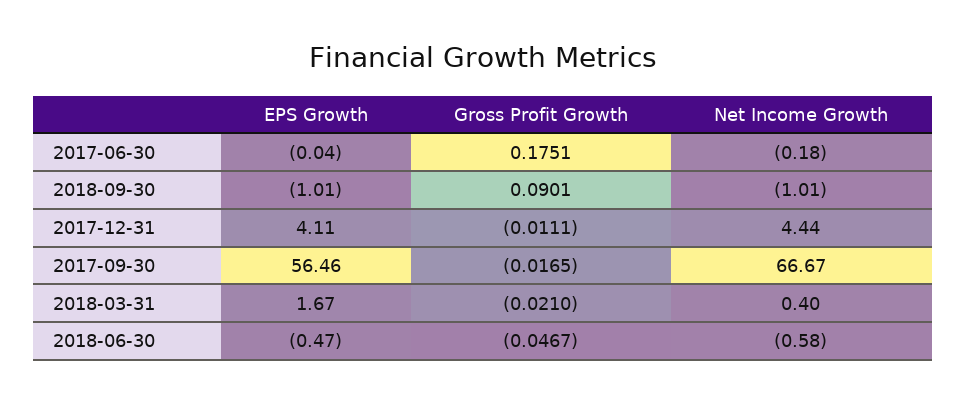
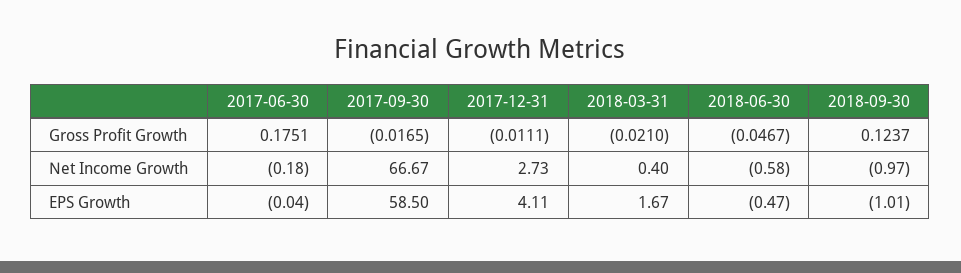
Gross Profit Growth, 2018-09-30: 0.0901 -> 0.1237
Net Income Growth, 2018-09-30: -1.01 -> -0.97
Net Income Growth, 2017-12-31: 4.44 -> 2.73
EPS Growth, 2017-09-30: 56.46 -> 58.5

